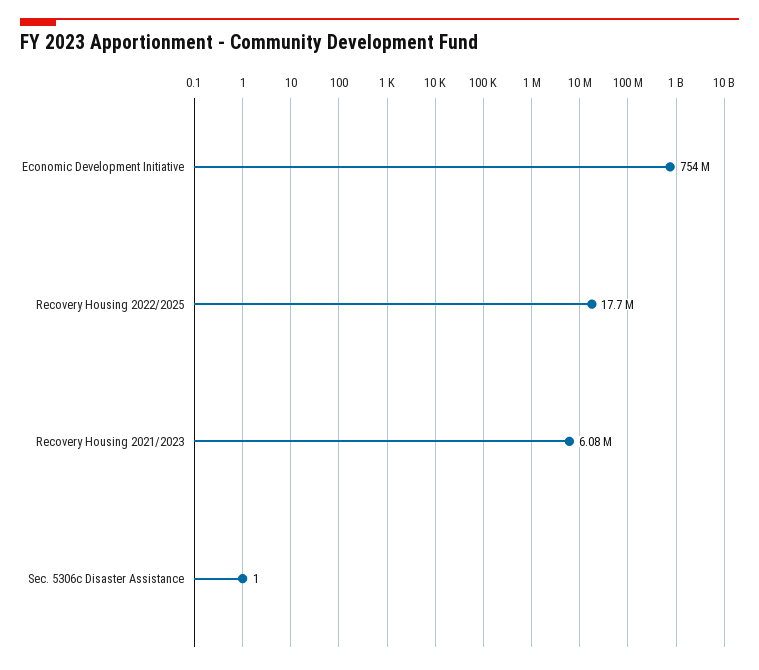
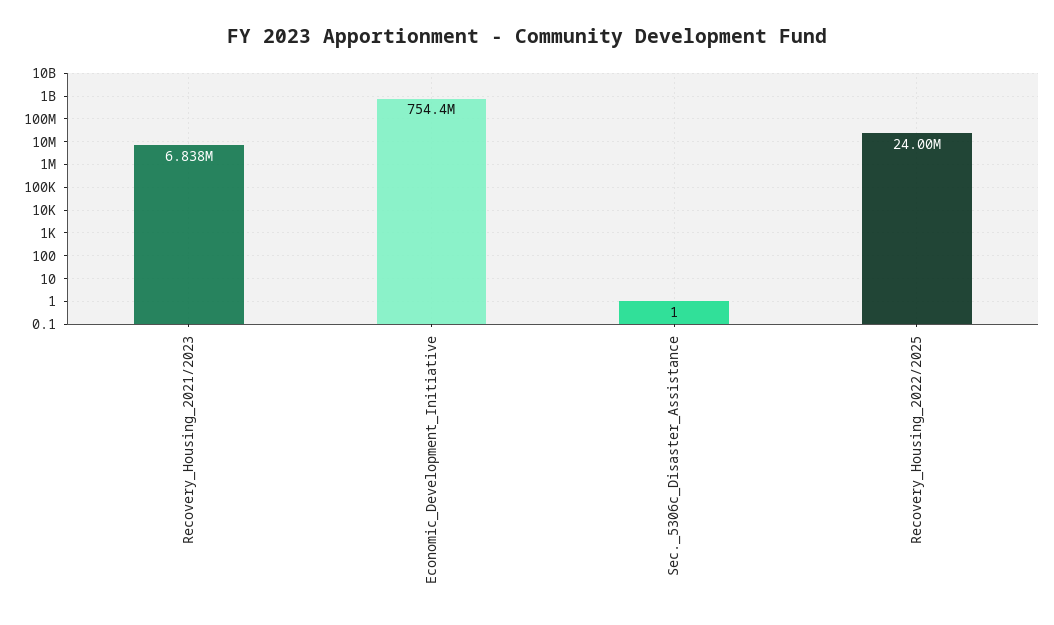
Recovery Housing 2022/2025: 17700000 -> 24000000
Recovery Housing 2021/2023: 6080000 -> 6838000

